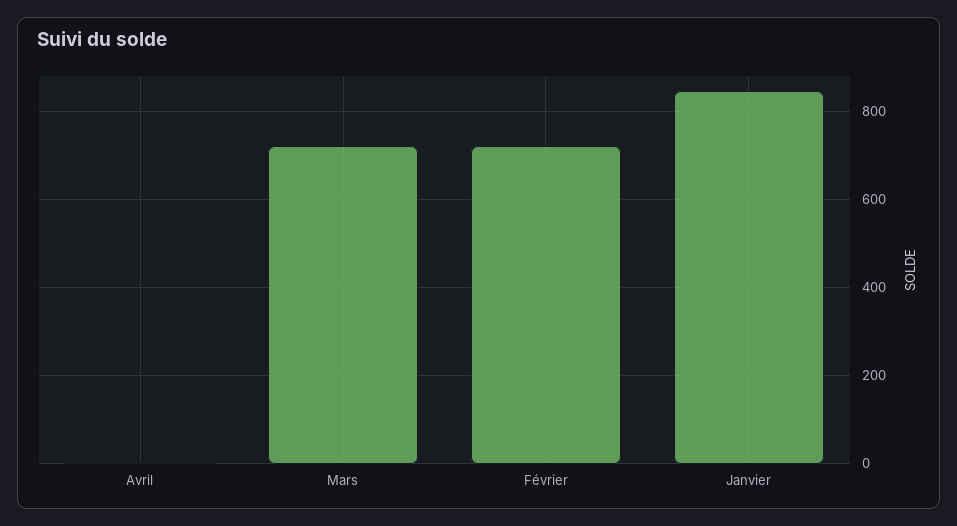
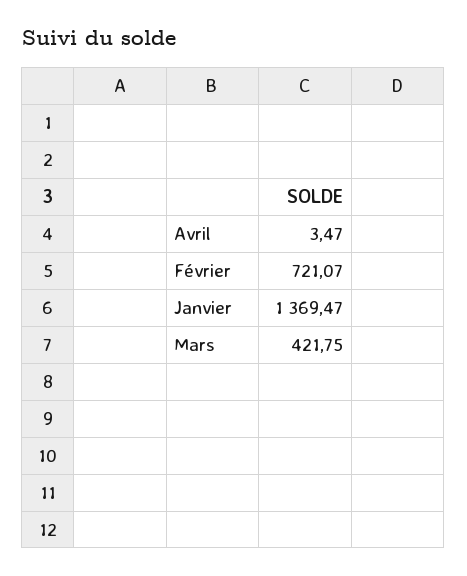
Mars: 720 -> 421.75
Janvier: 840 -> 1369.47

